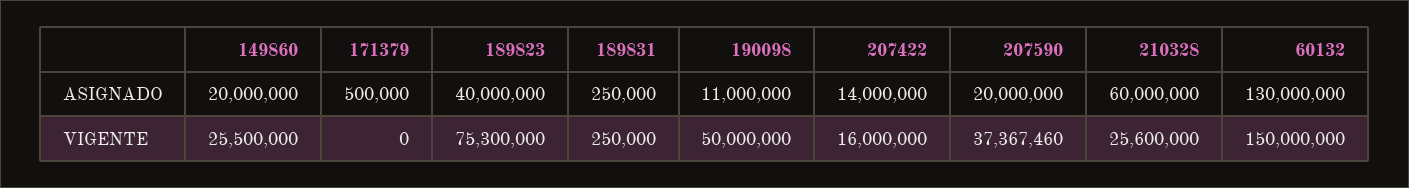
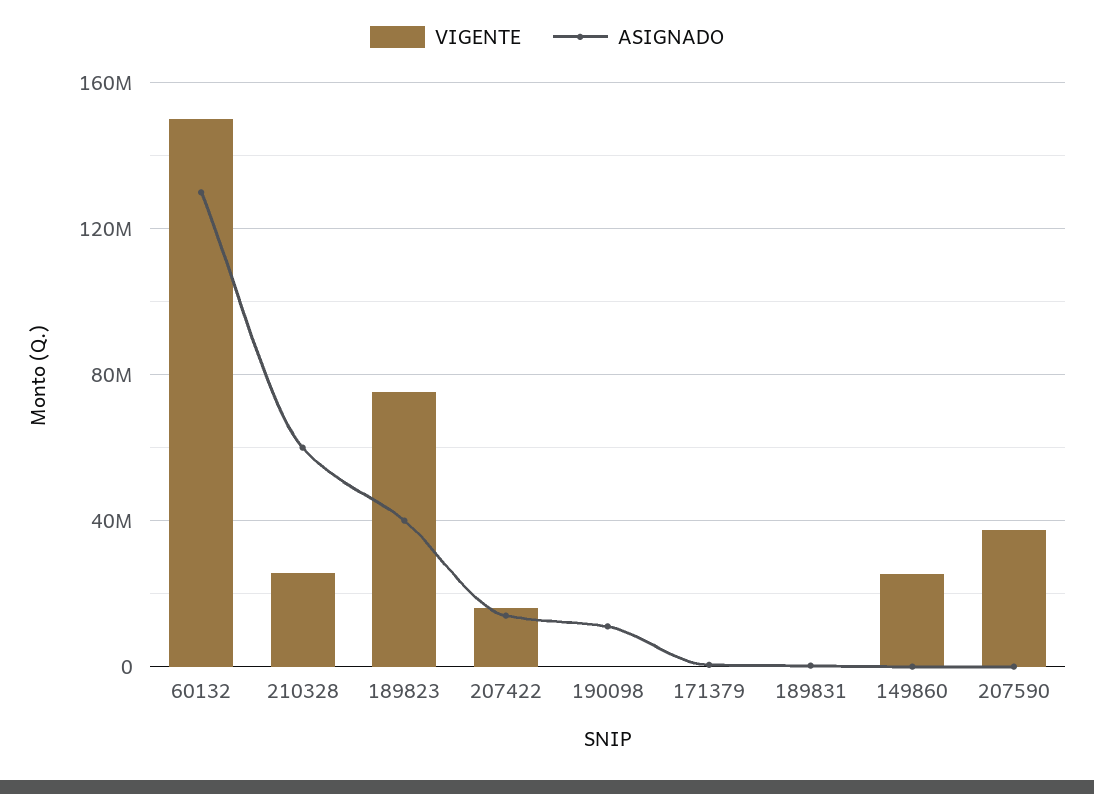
ASIGNADO, 149860: 20000000 -> 0
ASIGNADO, 207590: 20000000 -> 0
VIGENTE, 190098: 50000000 -> 0

